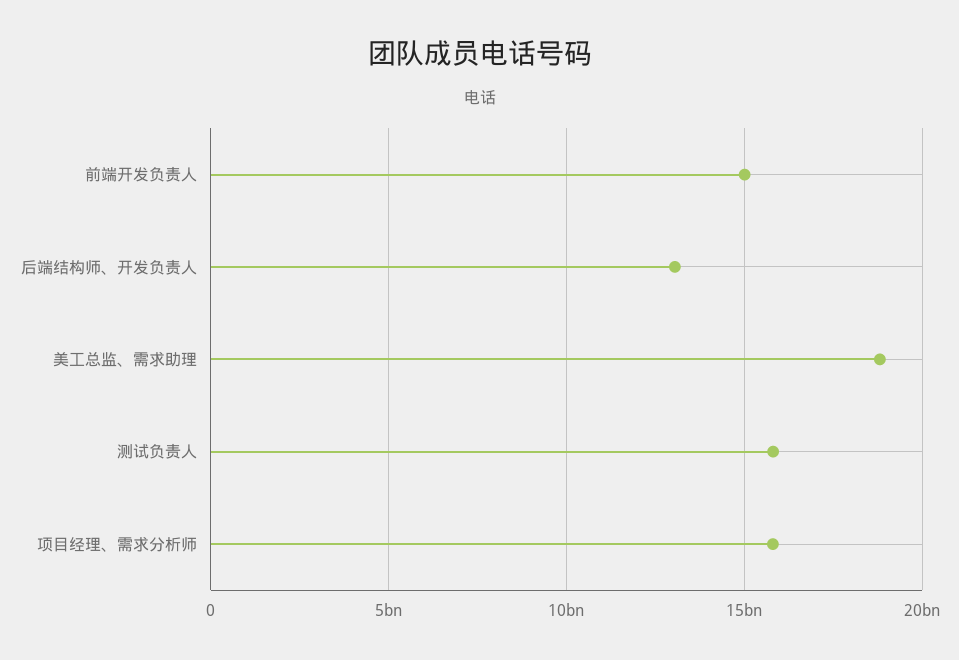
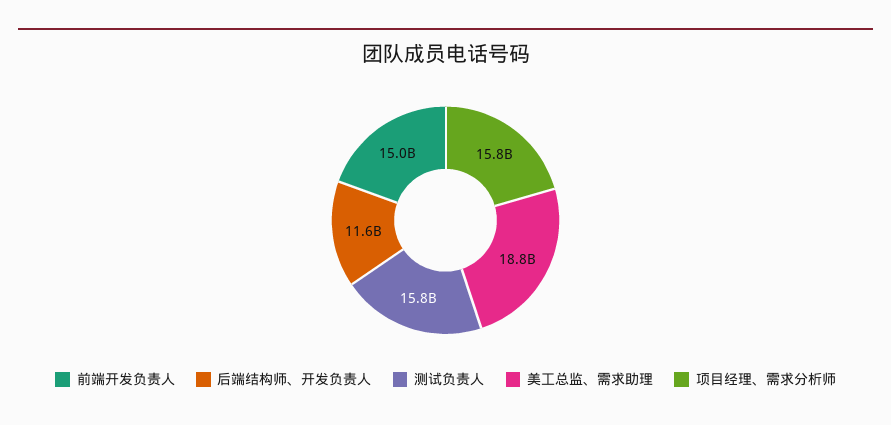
后端结构师、开发负责人: 13000000000 -> 11600000000

